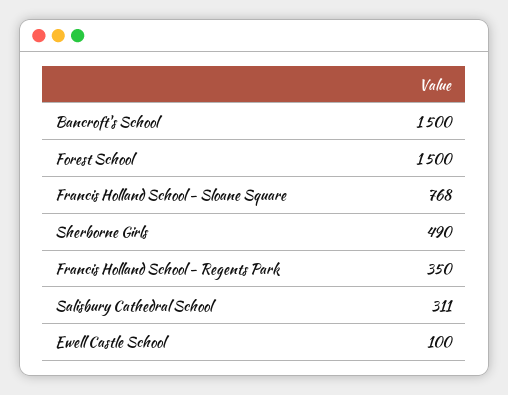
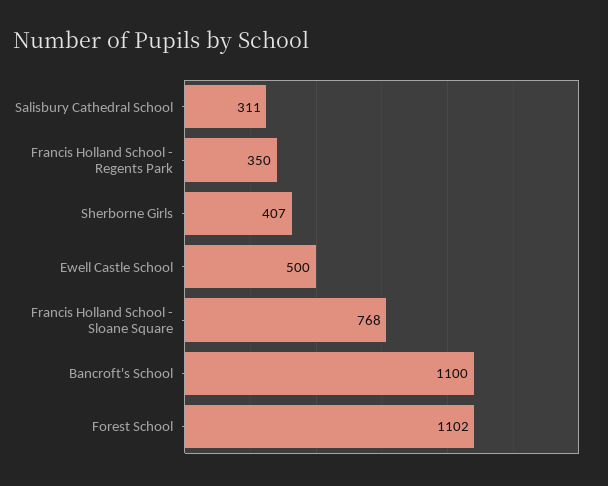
Bancroft's School: 1500 -> 1100
Forest School: 1500 -> 1102
Sherborne Girls: 490 -> 407
Ewell Castle School: 100 -> 500

